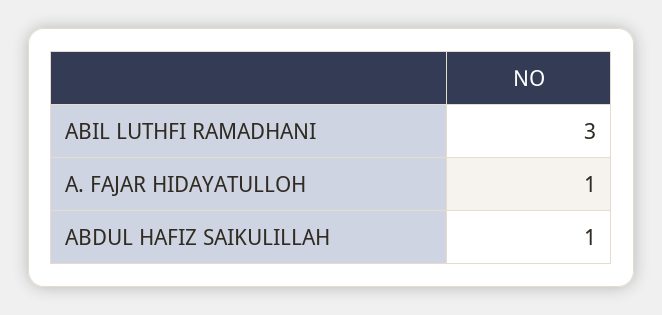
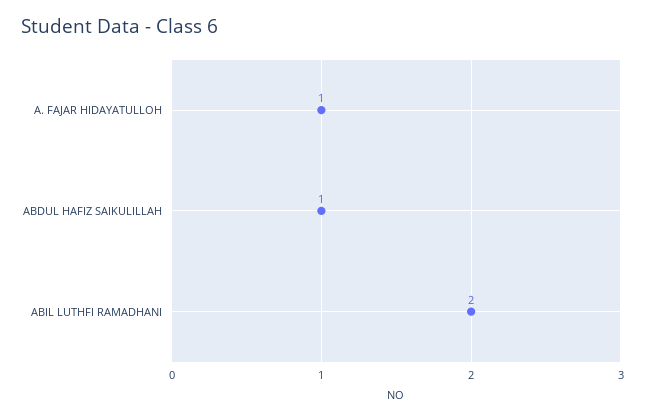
ABIL LUTHFI RAMADHANI: 3 -> 2

